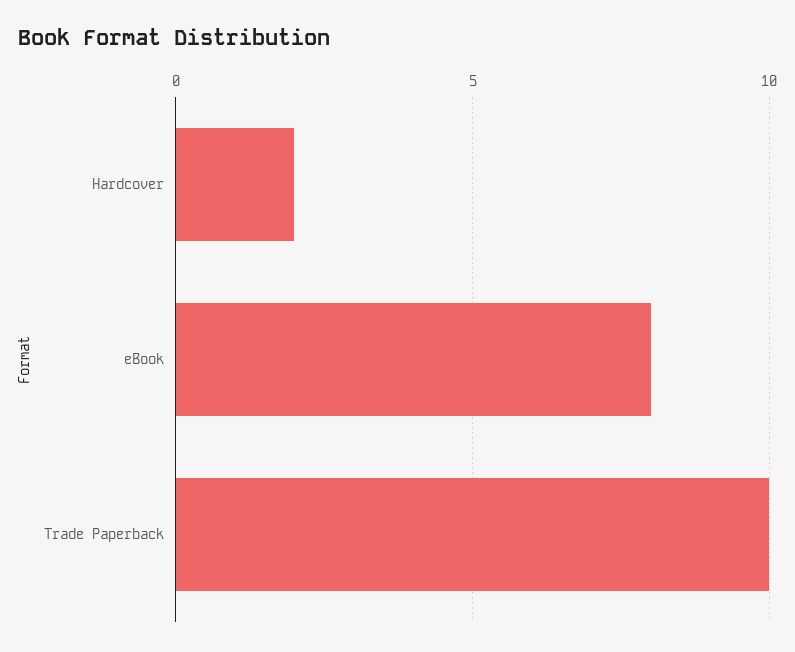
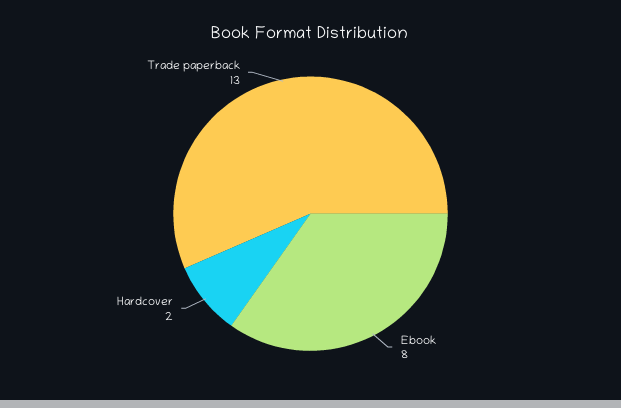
Trade Paperback: 10 -> 13

